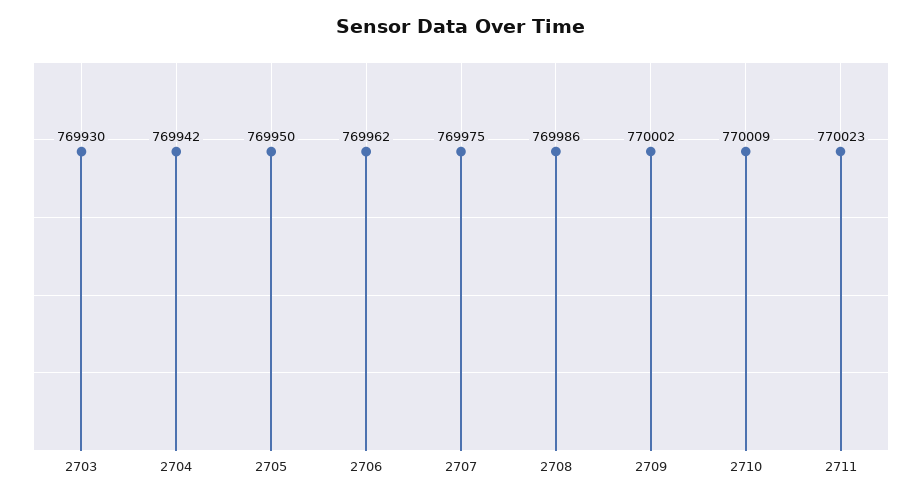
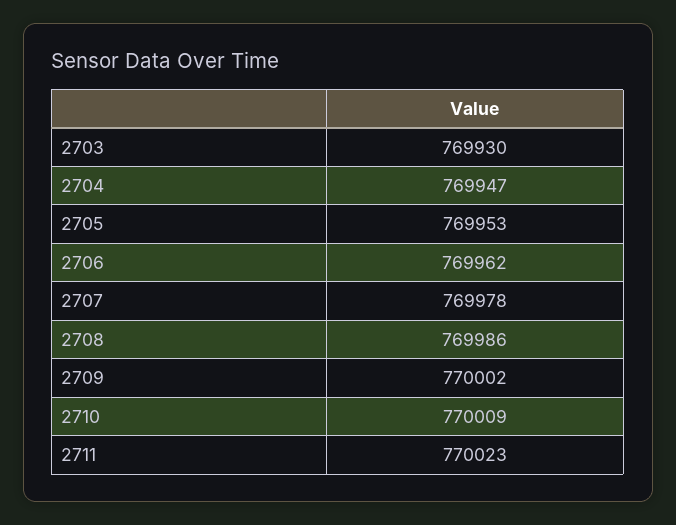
2704: 769942 -> 769947
2705: 769950 -> 769953
2707: 769975 -> 769978

